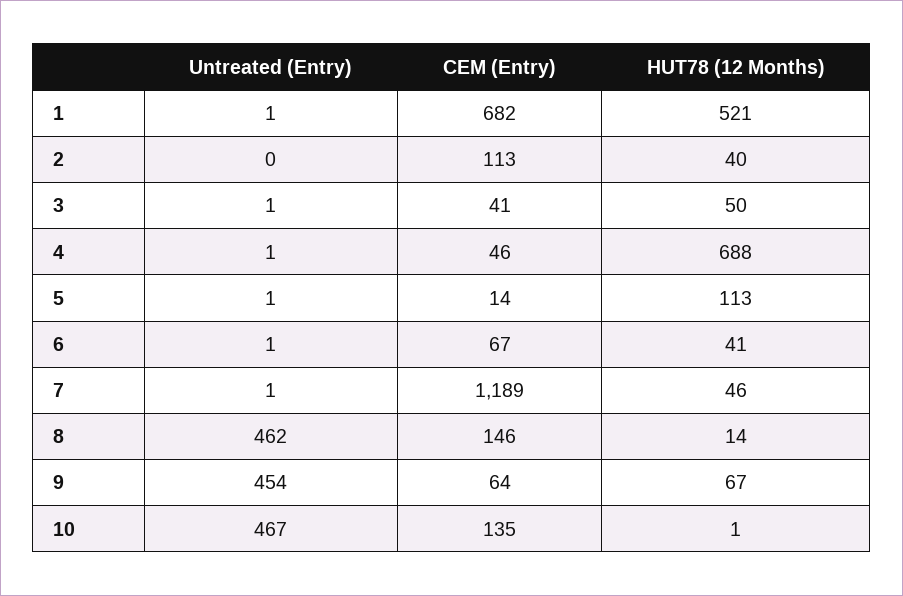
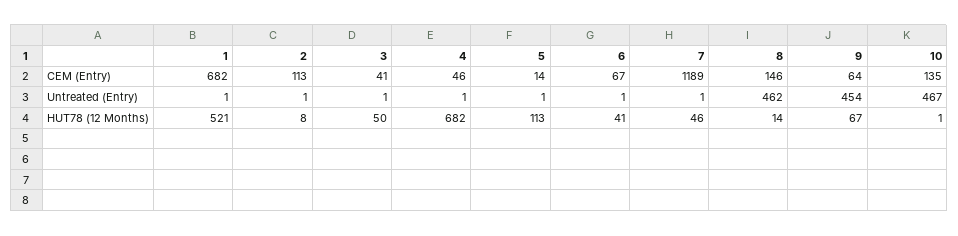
Untreated (Entry), 2: 0 -> 1
HUT78 (12 Months), 2: 40 -> 8
HUT78 (12 Months), 4: 688 -> 682

